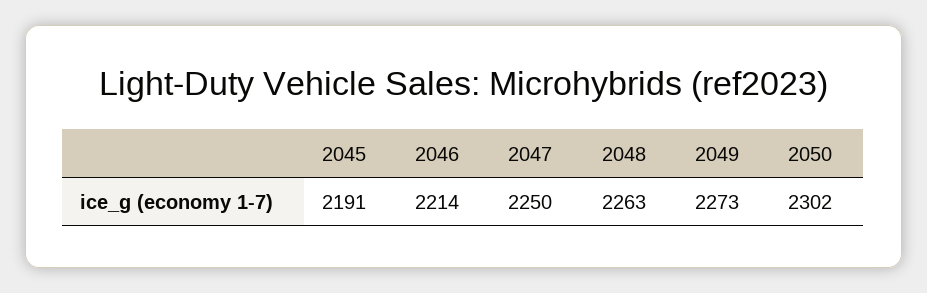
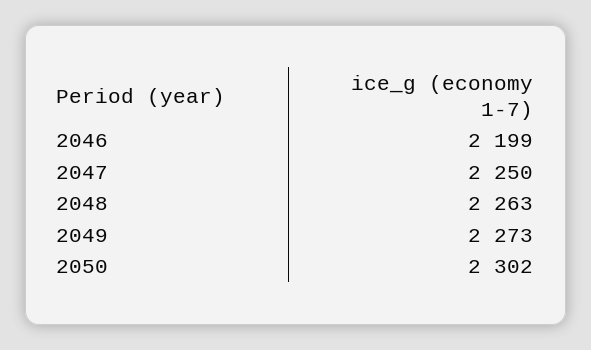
2045: 2191 -> none
2046: 2214 -> 2199

